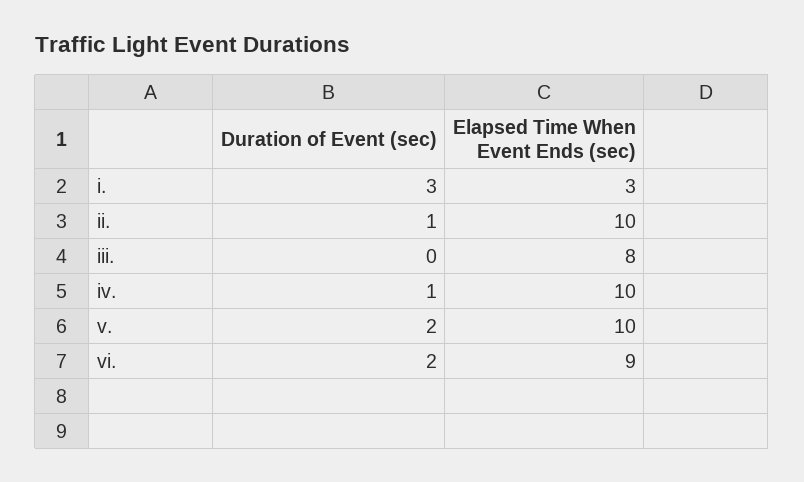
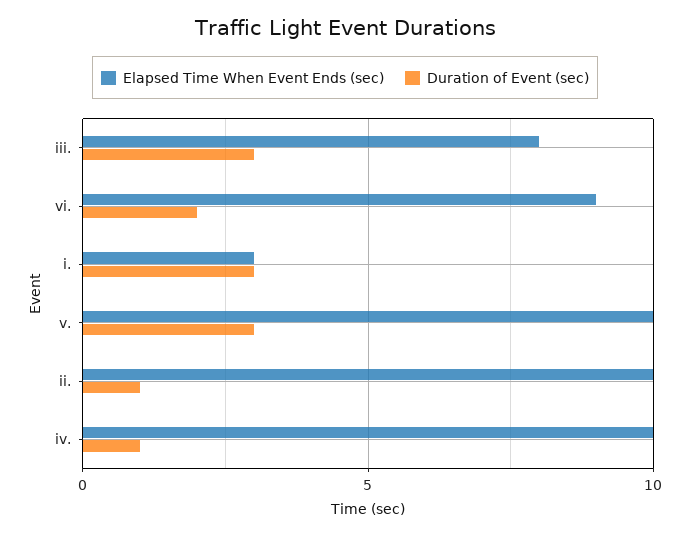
Duration of Event (sec), iii.: 0 -> 3
Duration of Event (sec), v.: 2 -> 3

